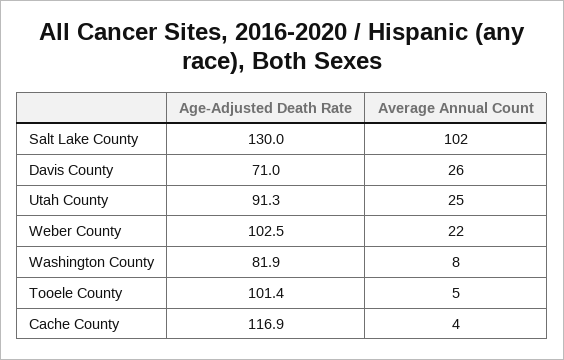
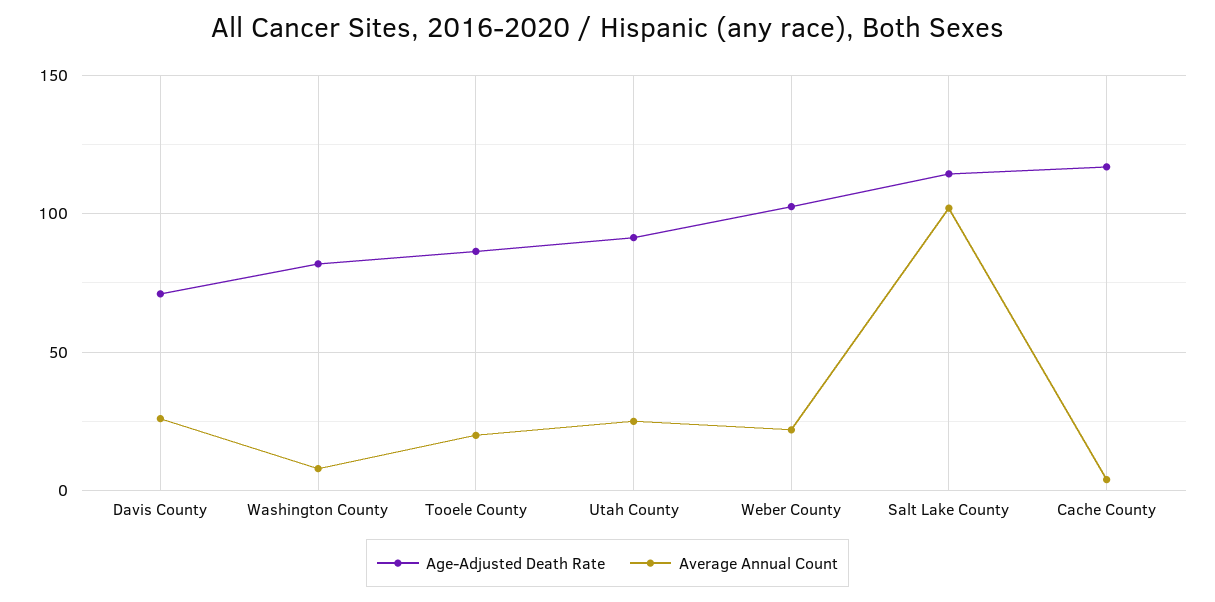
Age-Adjusted Death Rate, Salt Lake County: 130 -> 115
Age-Adjusted Death Rate, Tooele County: 101.4 -> 85
Average Annual Count, Tooele County: 5 -> 20

